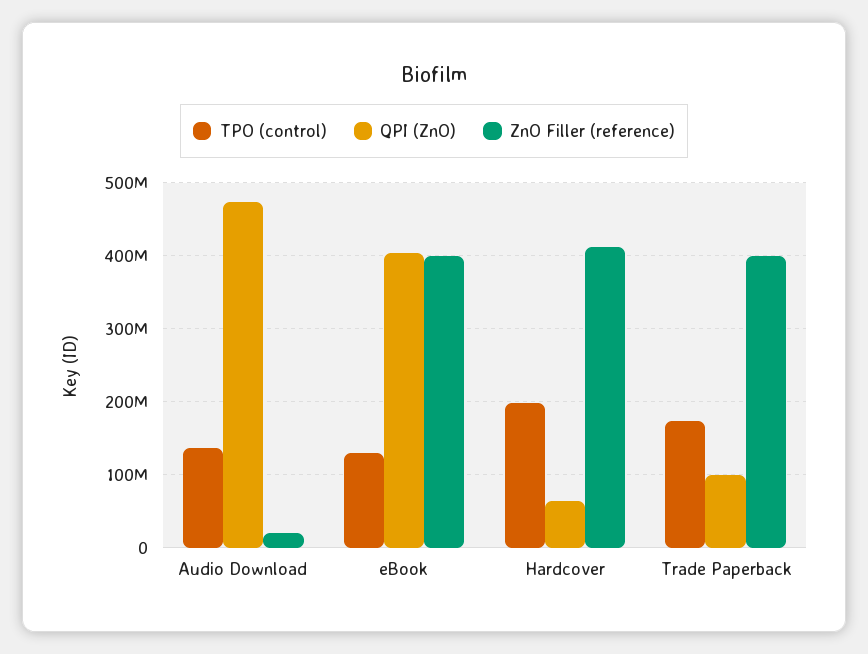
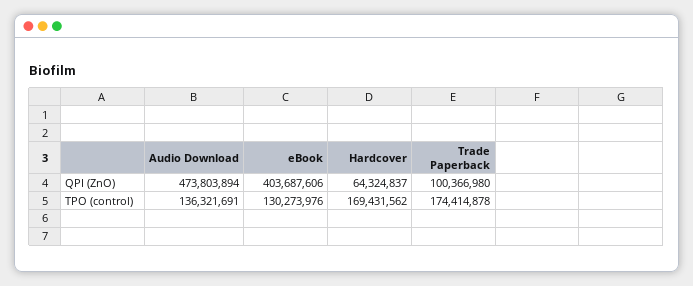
ZnO Filler (reference), Audio Download: 20000000 -> none
ZnO Filler (reference), eBook: 400000000 -> none
TPO (control), Hardcover: 200000000 -> 169431562
ZnO Filler (reference), Hardcover: 410000000 -> none
ZnO Filler (reference), Trade Paperback: 400000000 -> none

